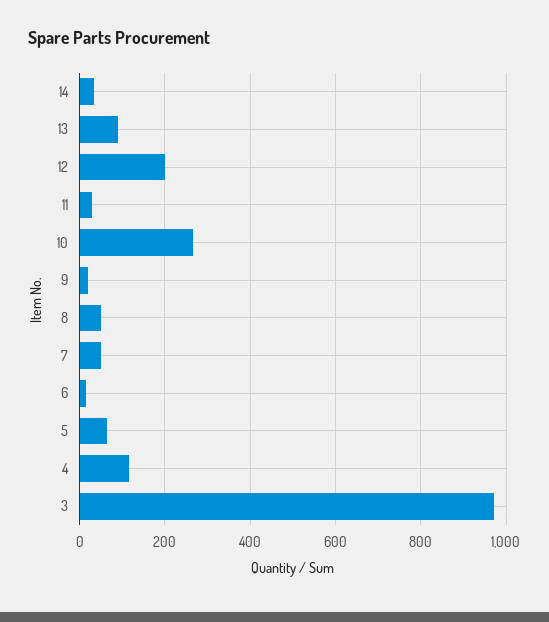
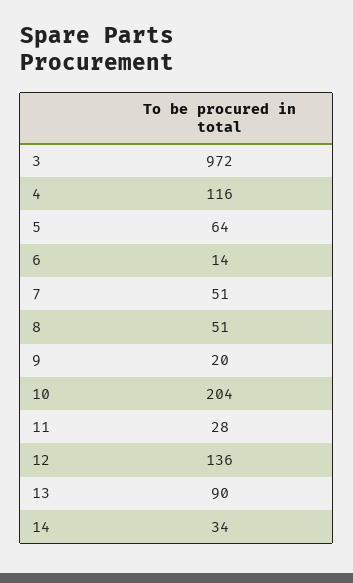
12: 200 -> 136
10: 260 -> 204

